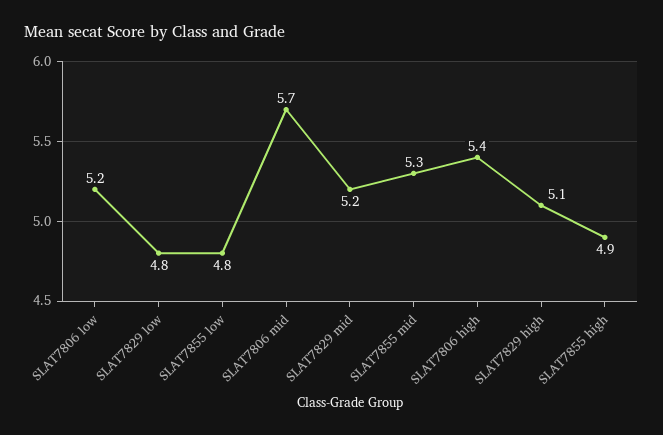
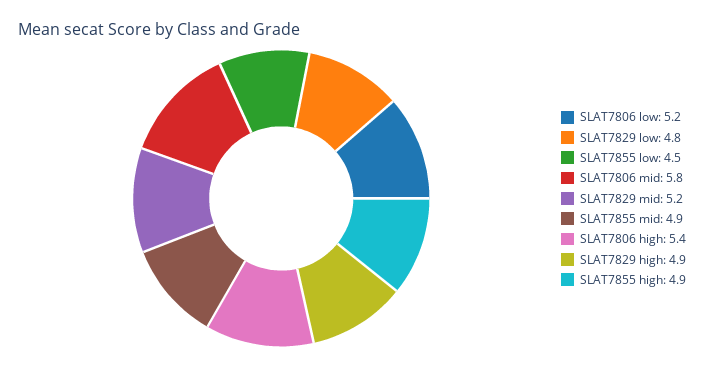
SLAT7855 low: 4.8 -> 4.5
SLAT7806 mid: 5.7 -> 5.8
SLAT7855 mid: 5.3 -> 4.9
SLAT7829 high: 5.1 -> 4.9

